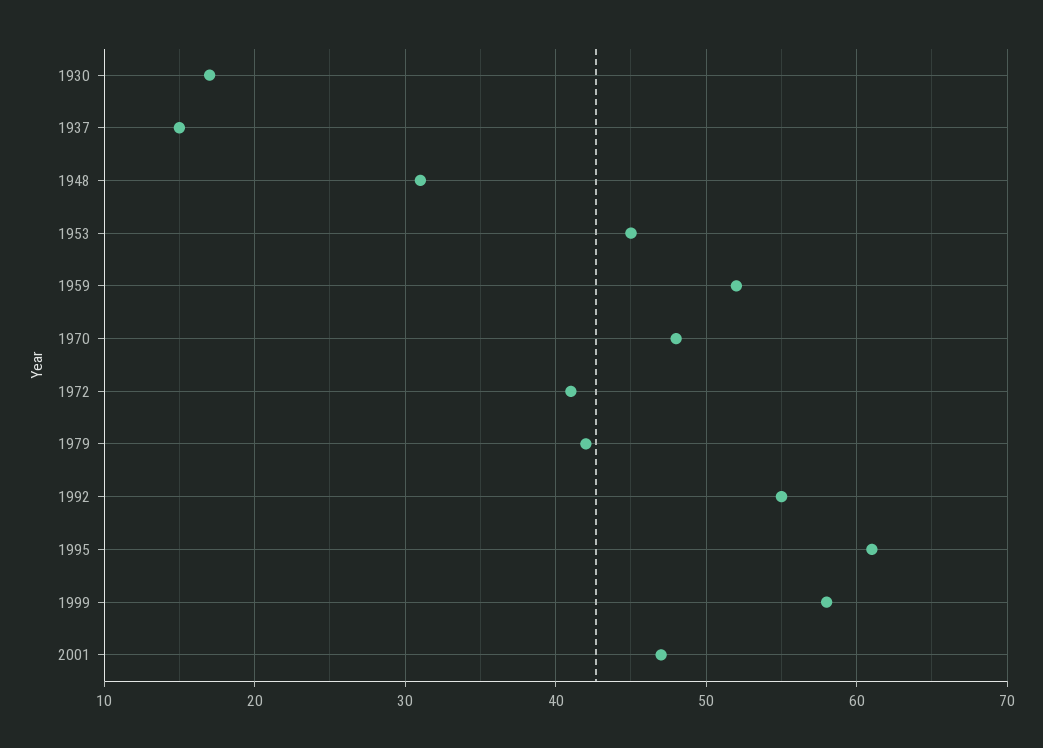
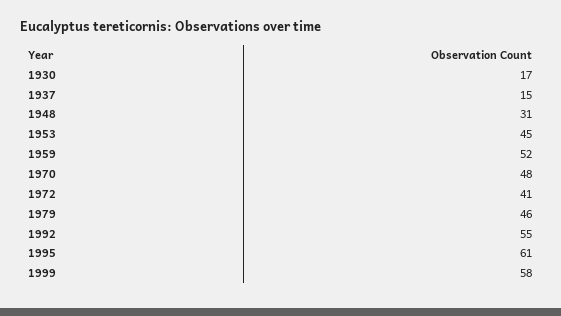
1979: 42 -> 46
2001: 47 -> none

